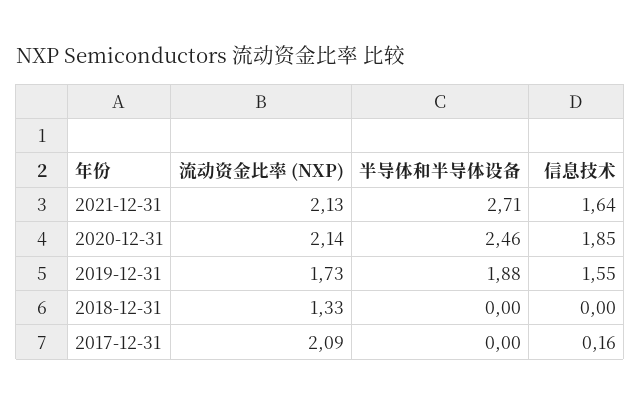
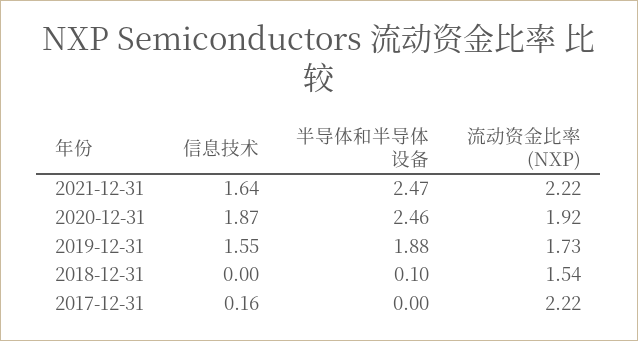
流动资金比率 (NXP), 2021-12-31: 2.13 -> 2.22
半导体和半导体设备, 2021-12-31: 2.71 -> 2.47
流动资金比率 (NXP), 2020-12-31: 2.14 -> 1.92
信息技术, 2020-12-31: 1.85 -> 1.87
流动资金比率 (NXP), 2018-12-31: 1.33 -> 1.54
半导体和半导体设备, 2018-12-31: 0 -> 0.1
流动资金比率 (NXP), 2017-12-31: 2.09 -> 2.22

